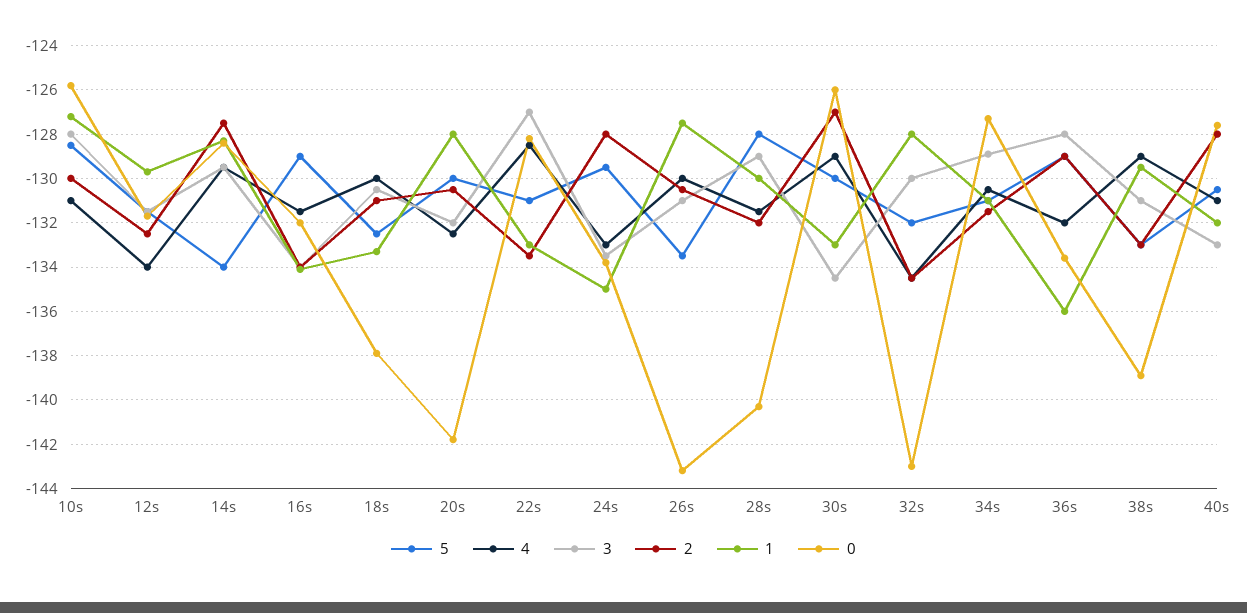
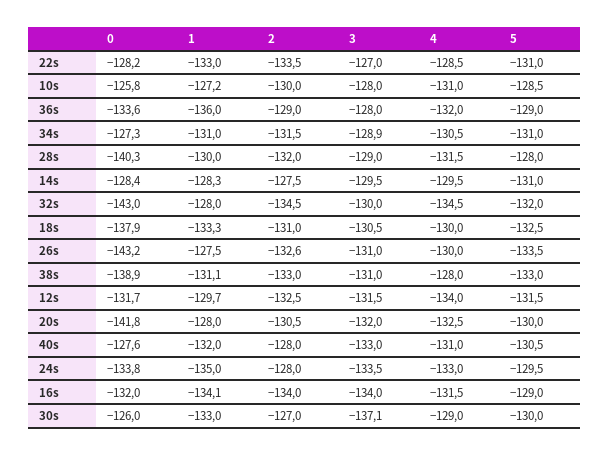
5, 14s: -134 -> -131
2, 26s: -130.5 -> -132.6
3, 30s: -134.5 -> -137.1
4, 38s: -129 -> -128
1, 38s: -129.5 -> -131.1

